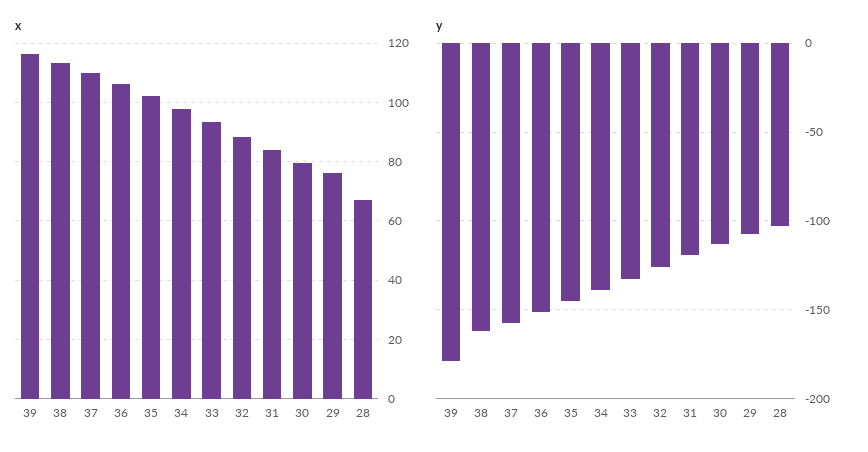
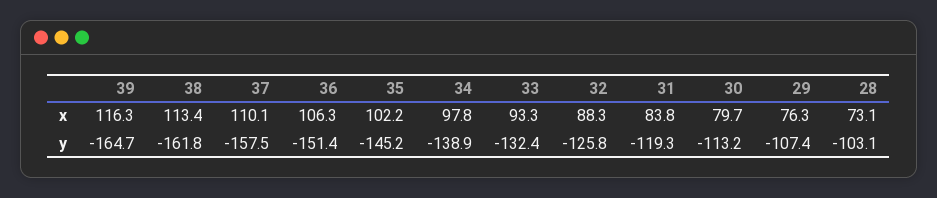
x, 28: 67.5 -> 73.1
y, 39: -180 -> -164.7

